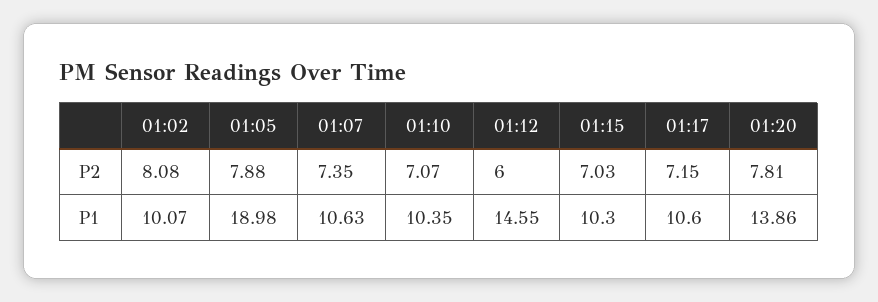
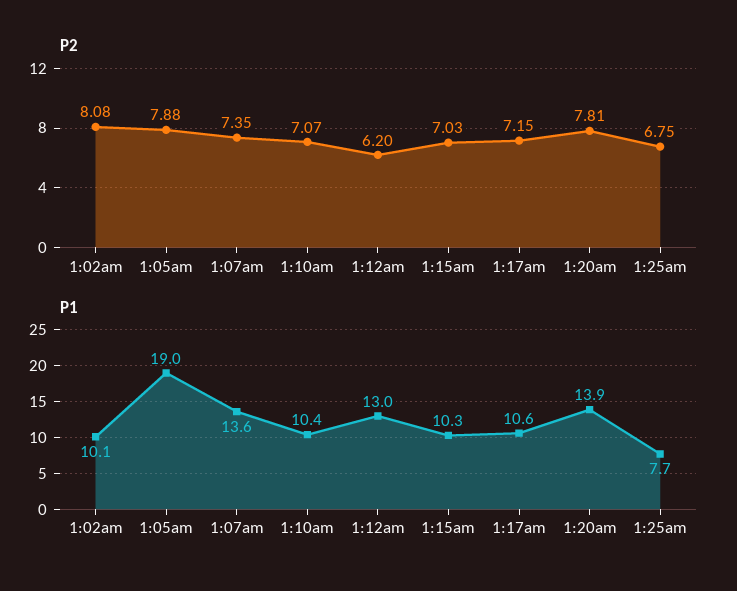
P2, 01:12: 6 -> 6.2
P1, 01:07: 10.63 -> 13.6
P1, 01:12: 14.55 -> 13
P2, 1:25am: none -> 6.75
P1, 1:25am: none -> 7.7

